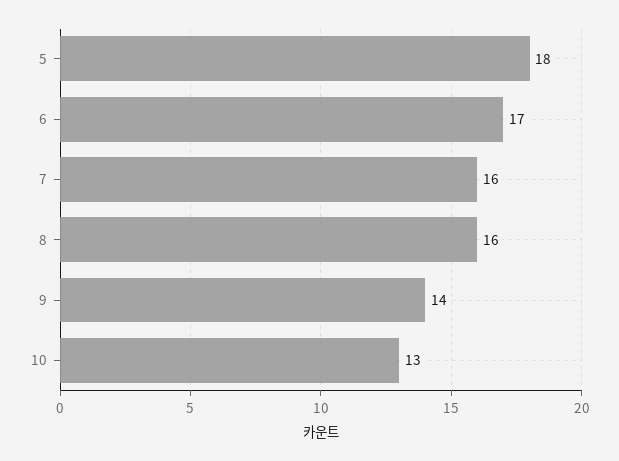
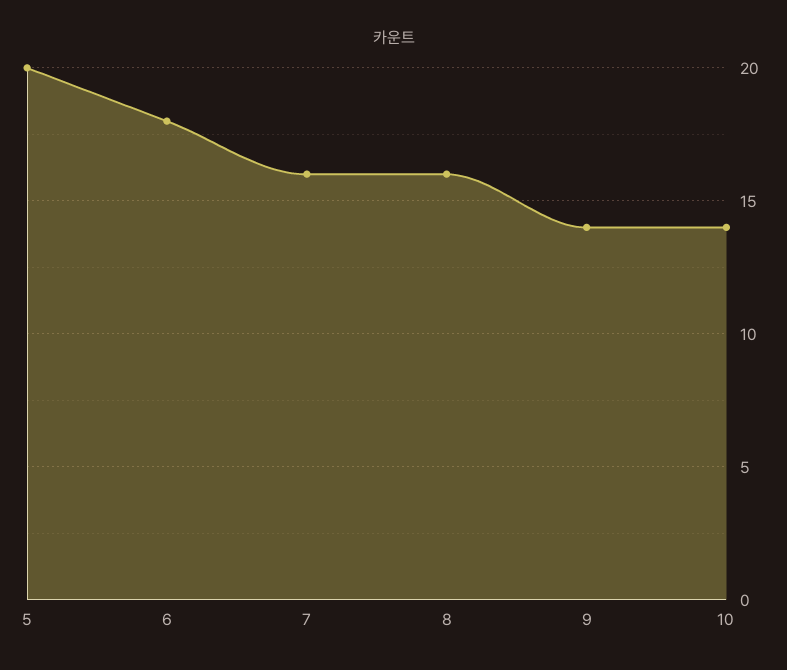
5: 18 -> 20
6: 17 -> 18
10: 13 -> 14

